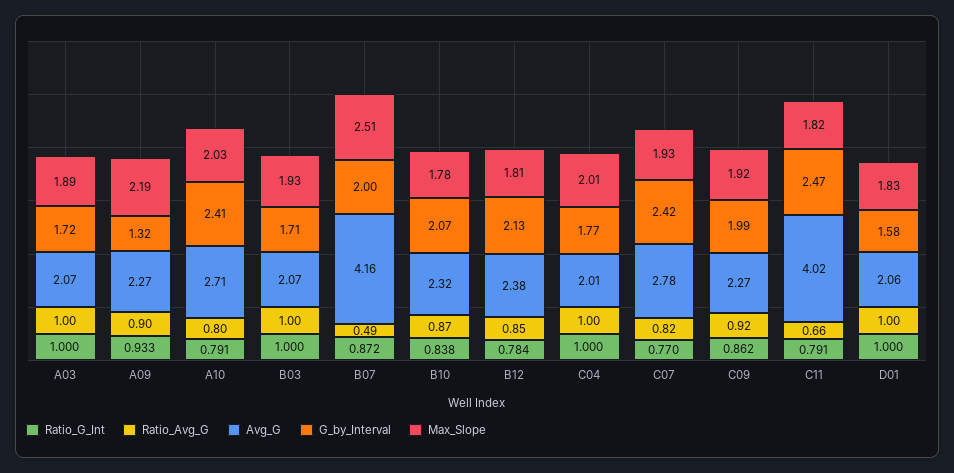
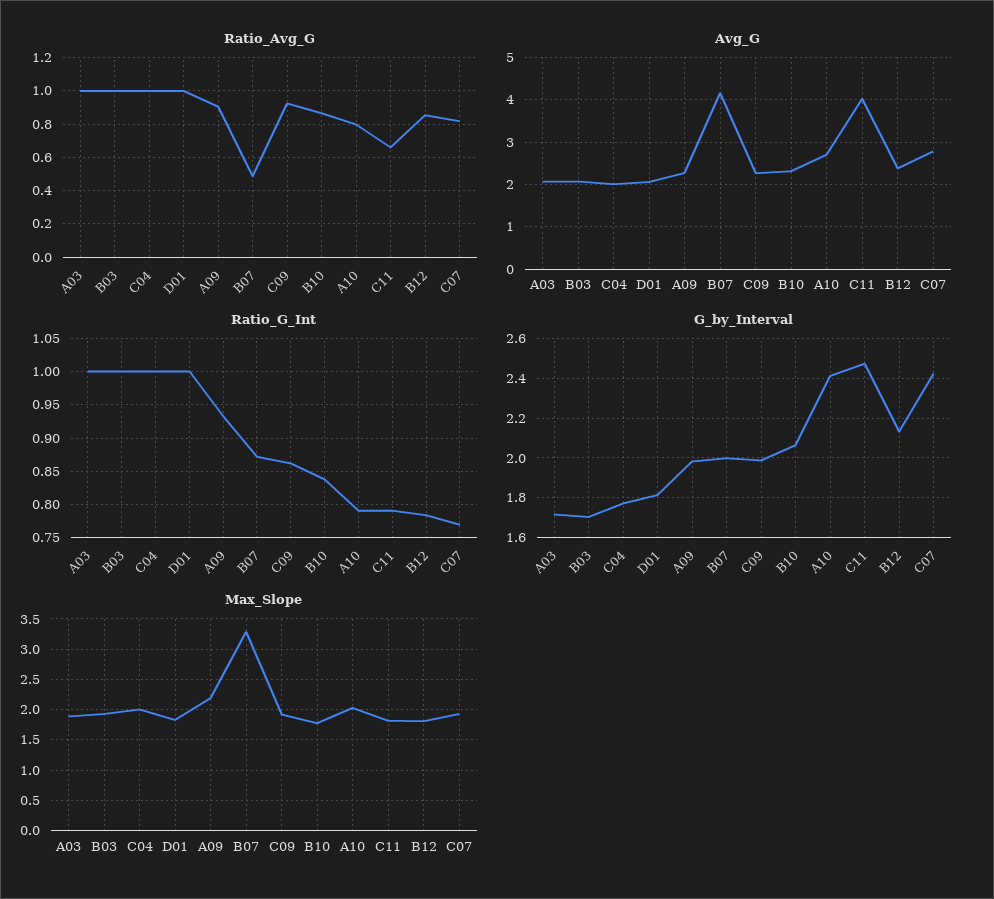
G_by_Interval, A09: 1.32 -> 2
Max_Slope, B07: 2.51 -> 3.3
G_by_Interval, D01: 1.58 -> 1.8

